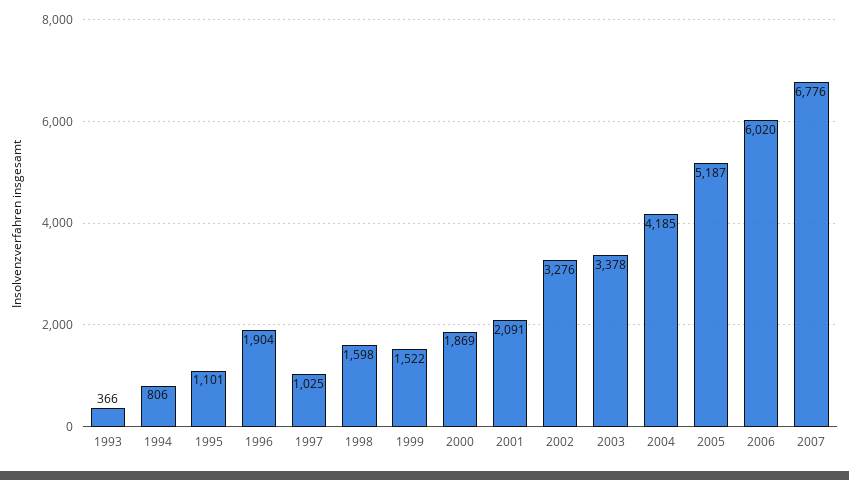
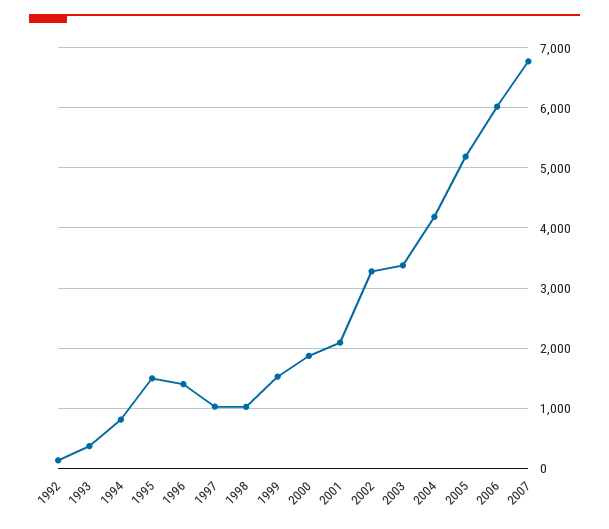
1995: 1101 -> 1500
1996: 1904 -> 1400
1998: 1598 -> 1000
1992: none -> 100

